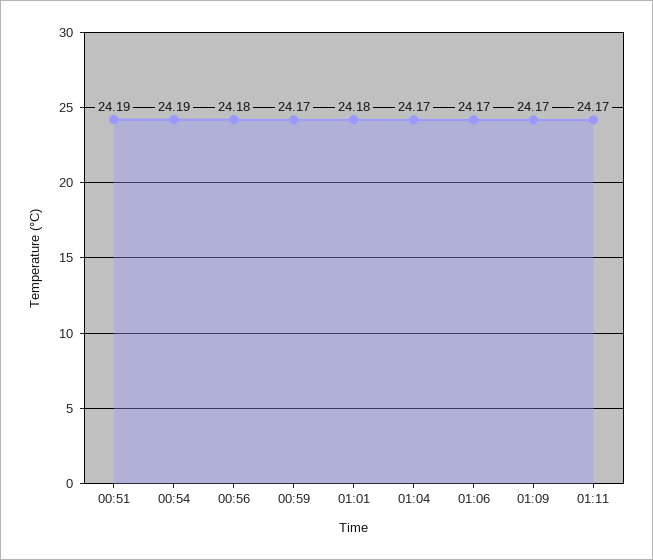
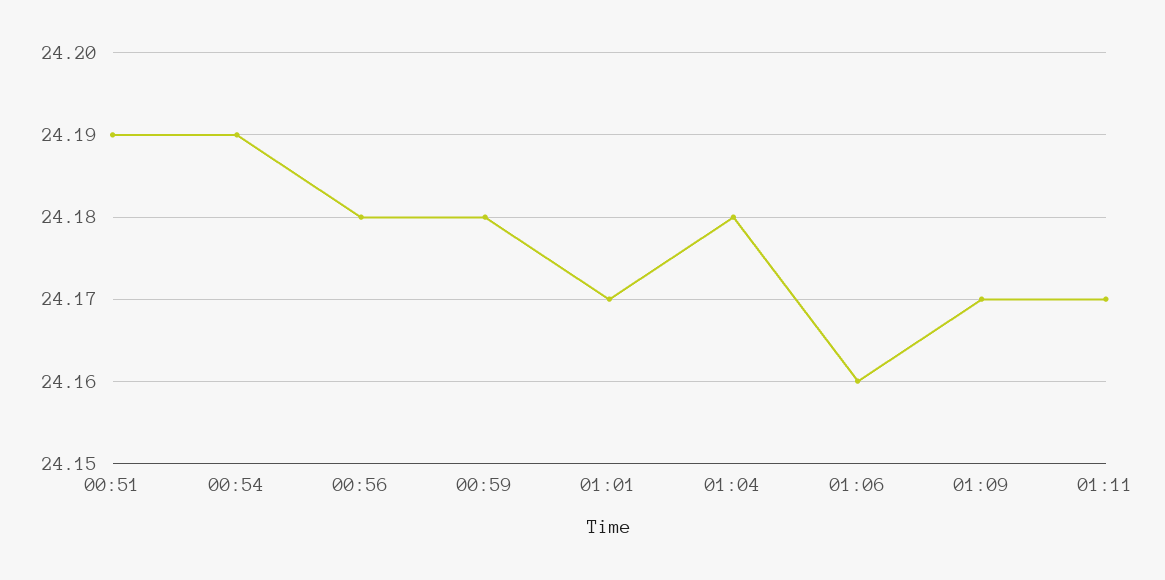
00:59: 24.17 -> 24.18
01:01: 24.18 -> 24.17
01:04: 24.17 -> 24.18
01:06: 24.17 -> 24.16

